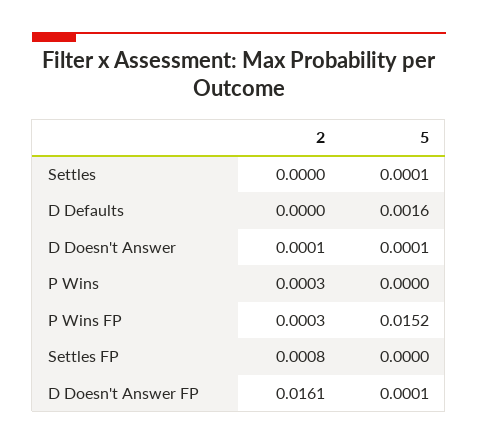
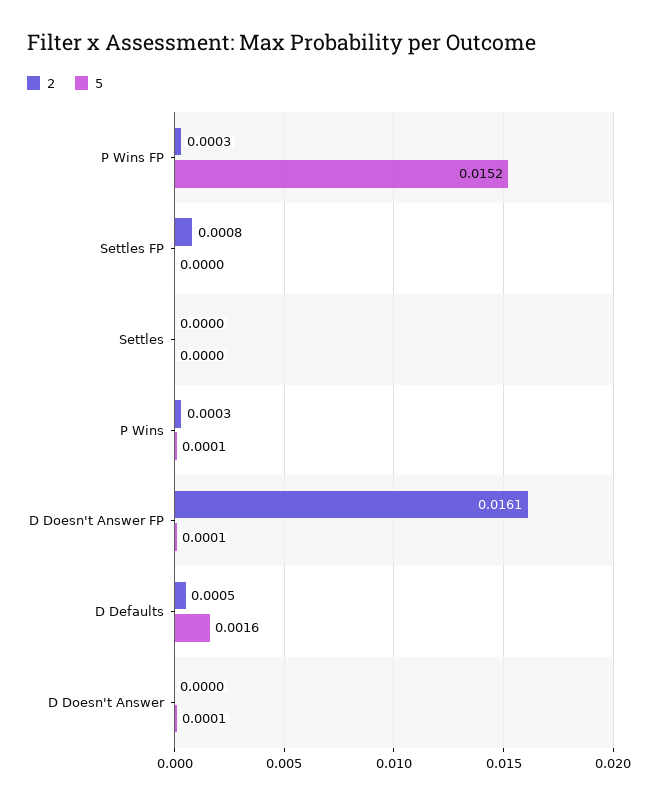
5, Settles: 0.0001 -> 0
2, D Defaults: 0 -> 0.0005
2, D Doesn't Answer: 0.0001 -> 0
5, P Wins: 0 -> 0.0001

